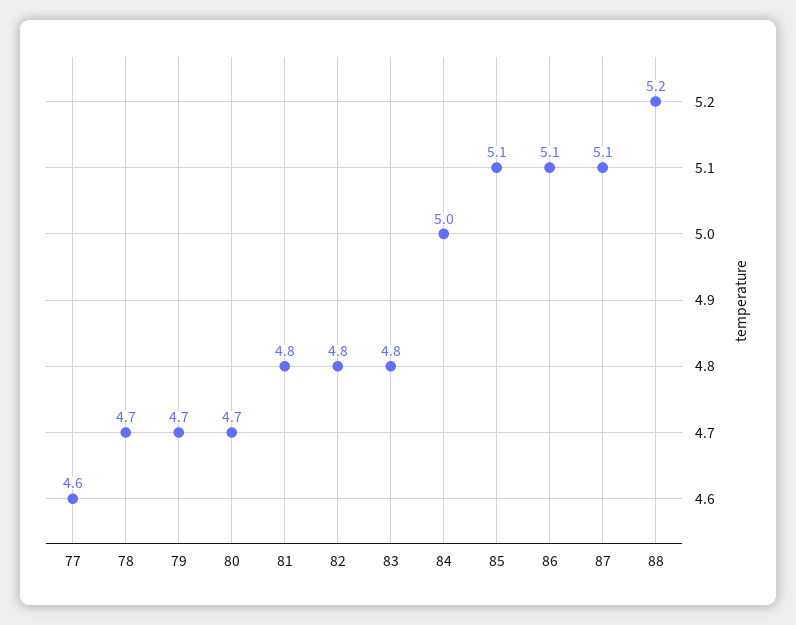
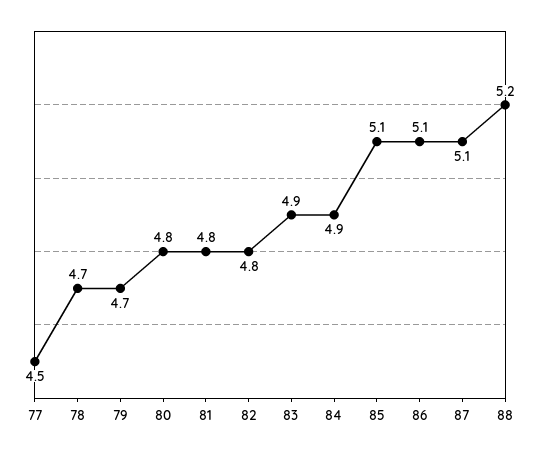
77: 4.6 -> 4.5
80: 4.7 -> 4.8
83: 4.8 -> 4.9
84: 5 -> 4.9

